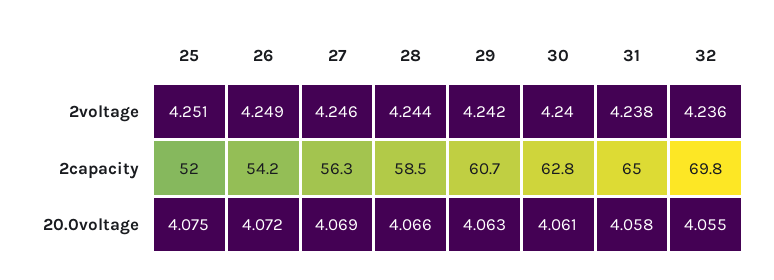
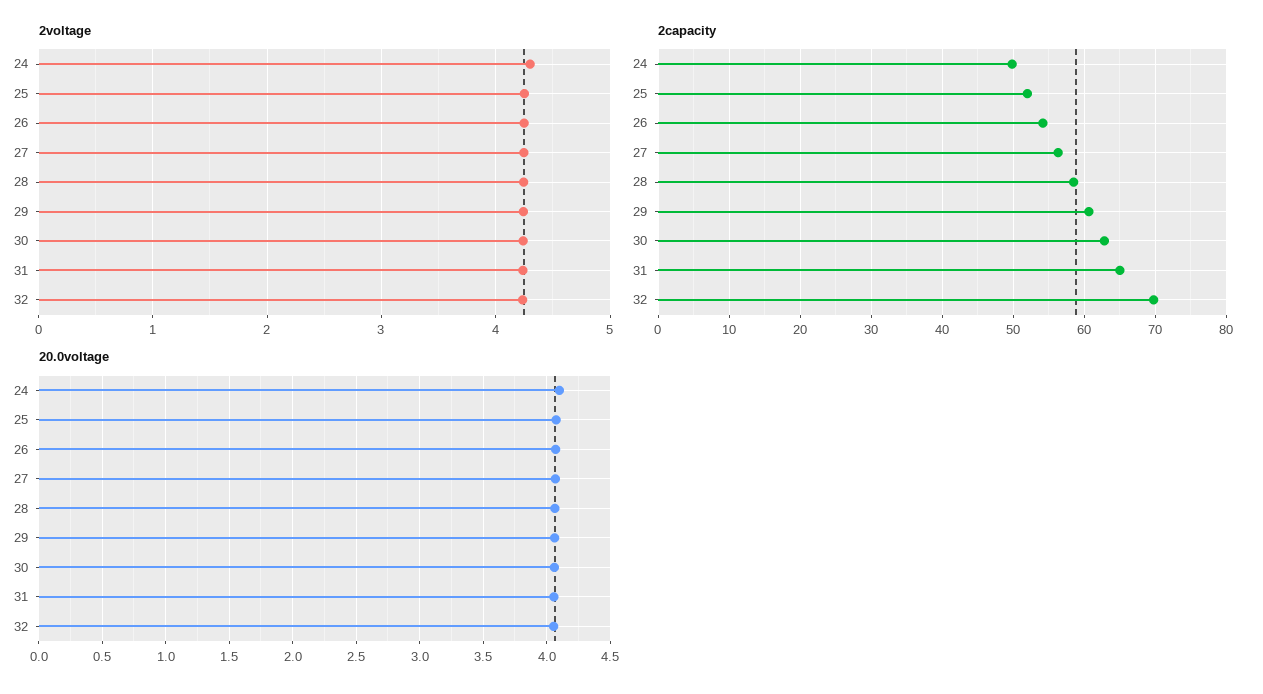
2voltage, 24: none -> 4.3
2capacity, 24: none -> 50
20.0voltage, 24: none -> 4.1

